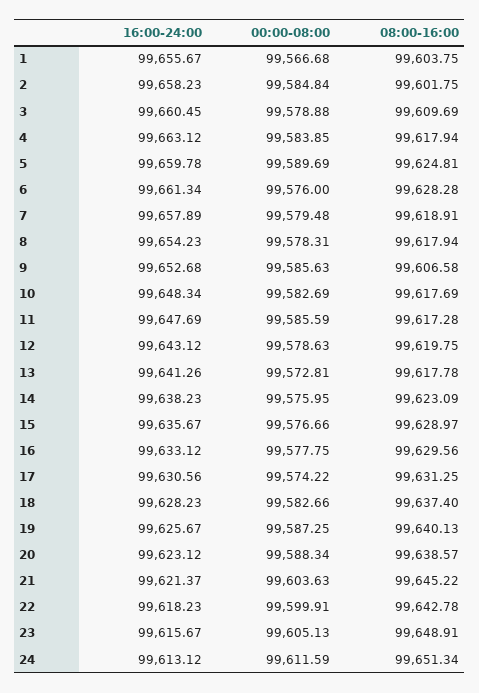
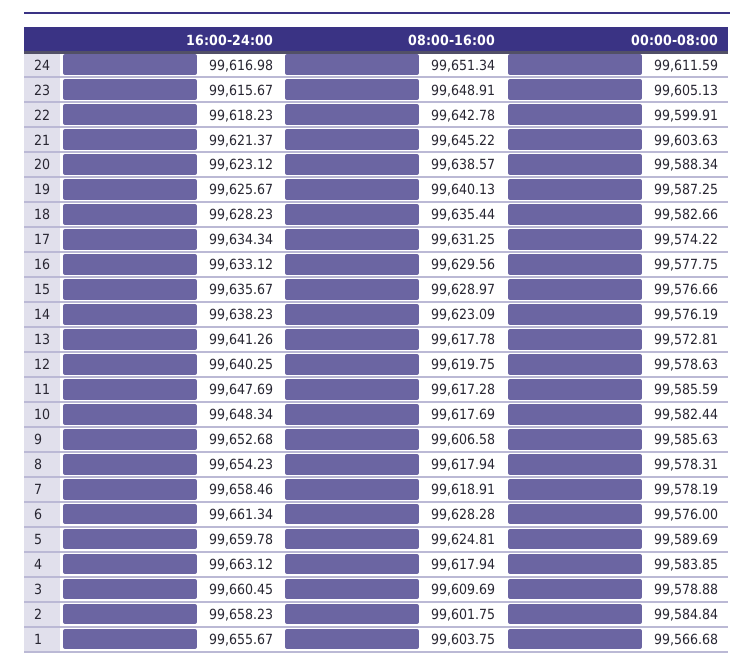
16:00-24:00, 7: 99657.89 -> 99658.46
00:00-08:00, 7: 99579.48 -> 99578.19
00:00-08:00, 10: 99582.69 -> 99582.44
16:00-24:00, 12: 99643.12 -> 99640.25
00:00-08:00, 14: 99575.95 -> 99576.19
16:00-24:00, 17: 99630.56 -> 99634.34
08:00-16:00, 18: 99637.4 -> 99635.44
16:00-24:00, 24: 99613.12 -> 99616.98

